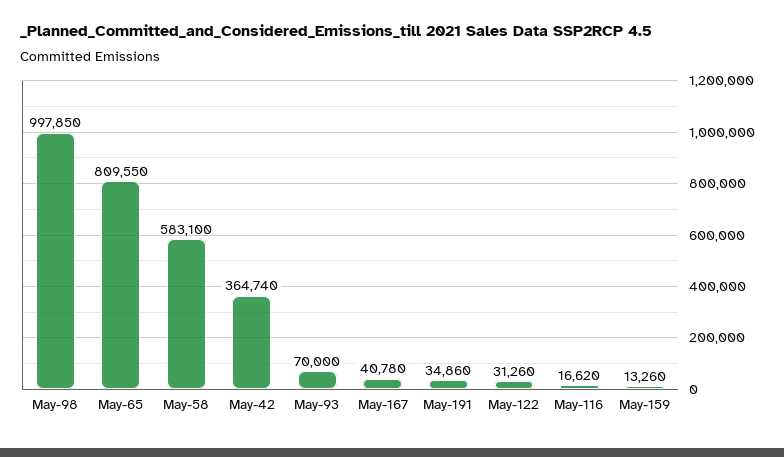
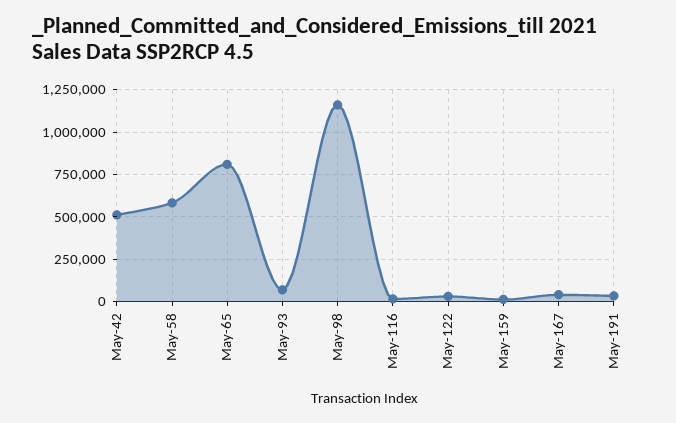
May-98: 997850 -> 1150000
May-42: 364740 -> 500000

